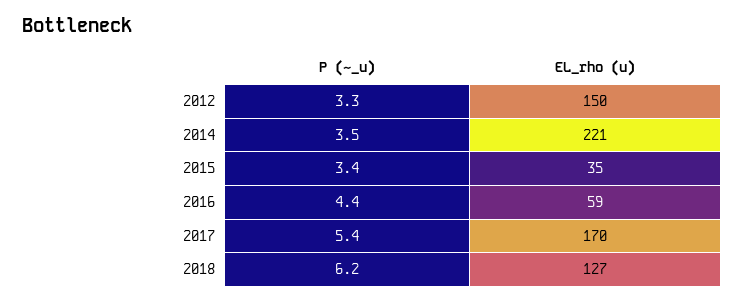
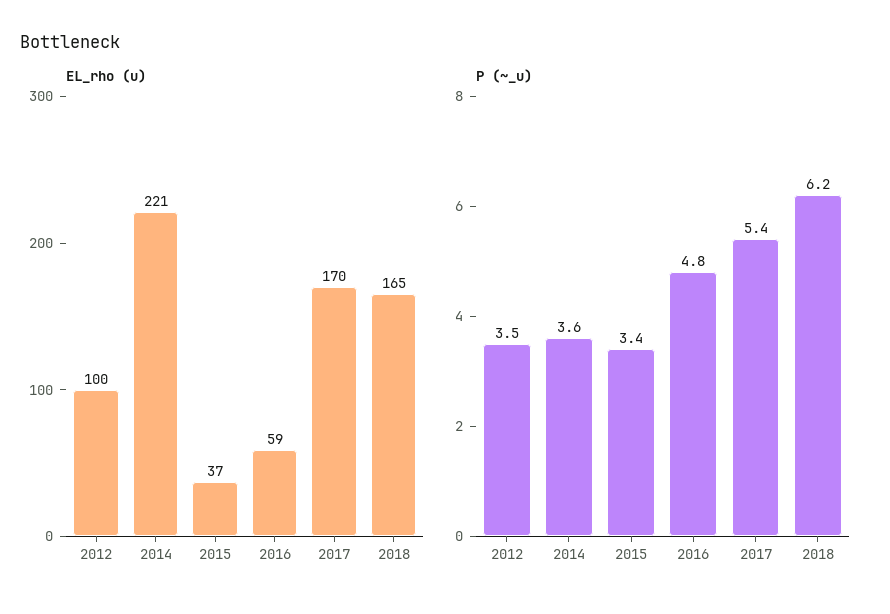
P (~_u), 2012: 3.3 -> 3.5
EL_rho (u), 2012: 150 -> 100
P (~_u), 2014: 3.5 -> 3.6
EL_rho (u), 2015: 35 -> 37
P (~_u), 2016: 4.4 -> 4.8
EL_rho (u), 2018: 127 -> 165

